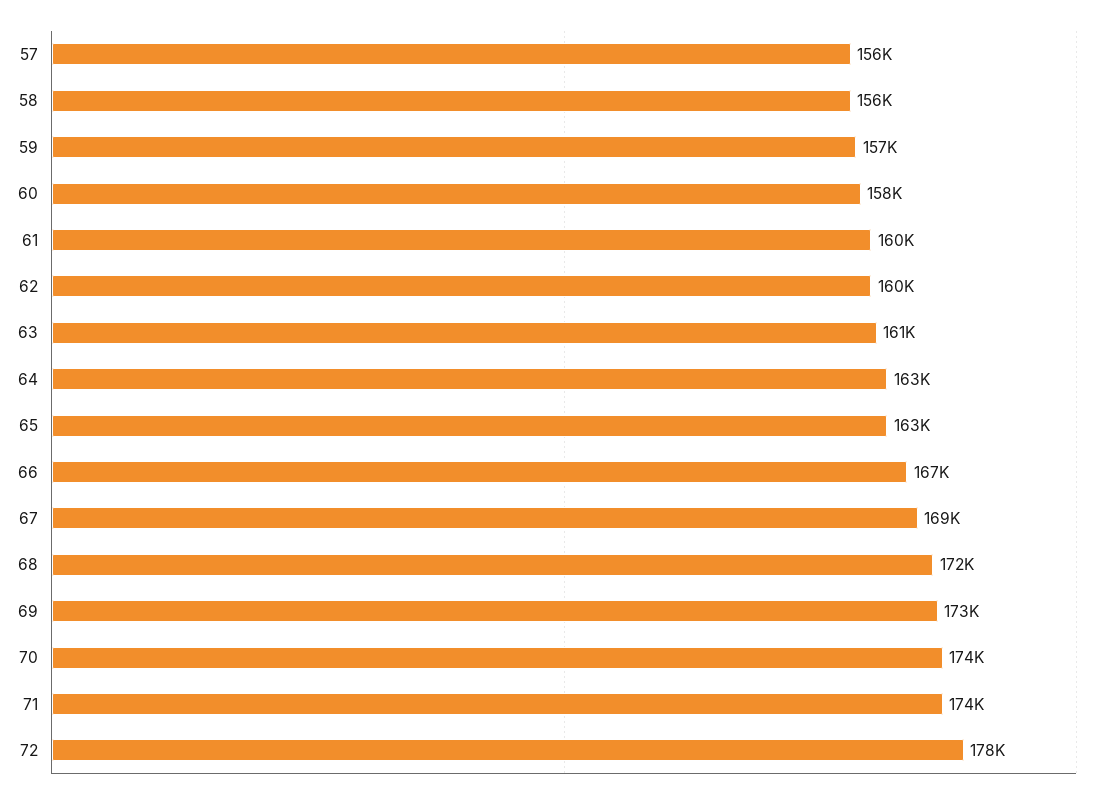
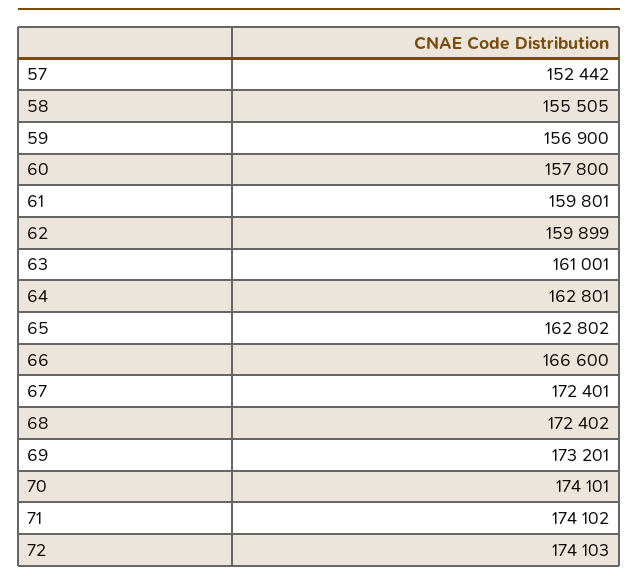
57: 156000 -> 152442
67: 169000 -> 172401
72: 178000 -> 174103

